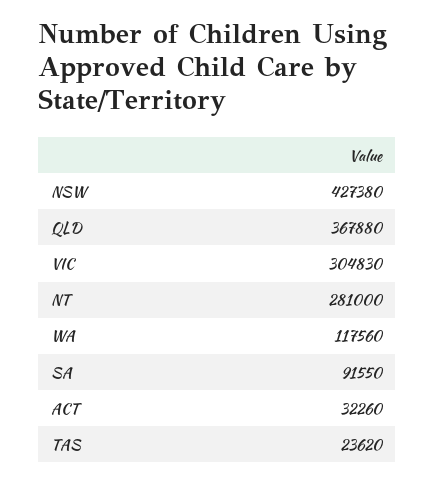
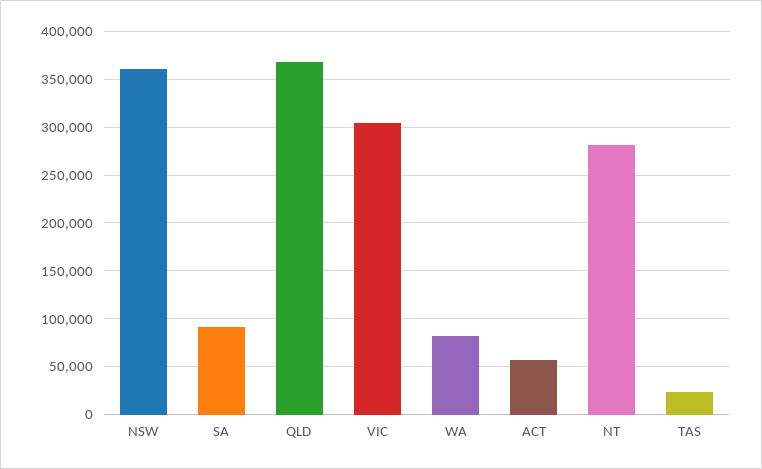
NSW: 427380 -> 360000
WA: 117560 -> 80000
ACT: 32260 -> 60000

